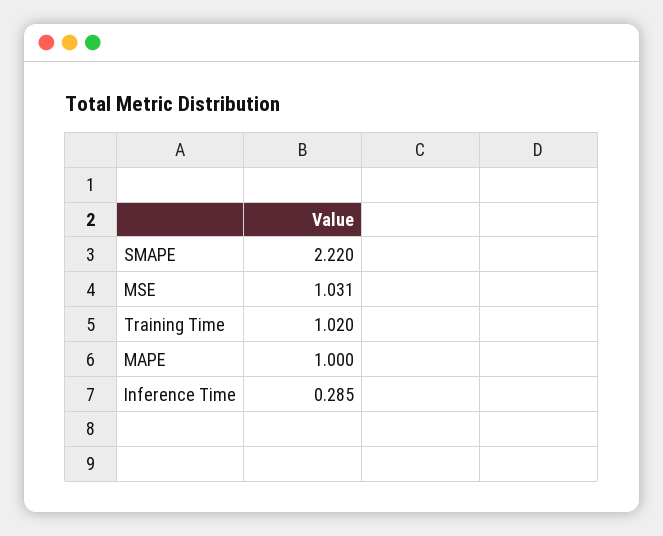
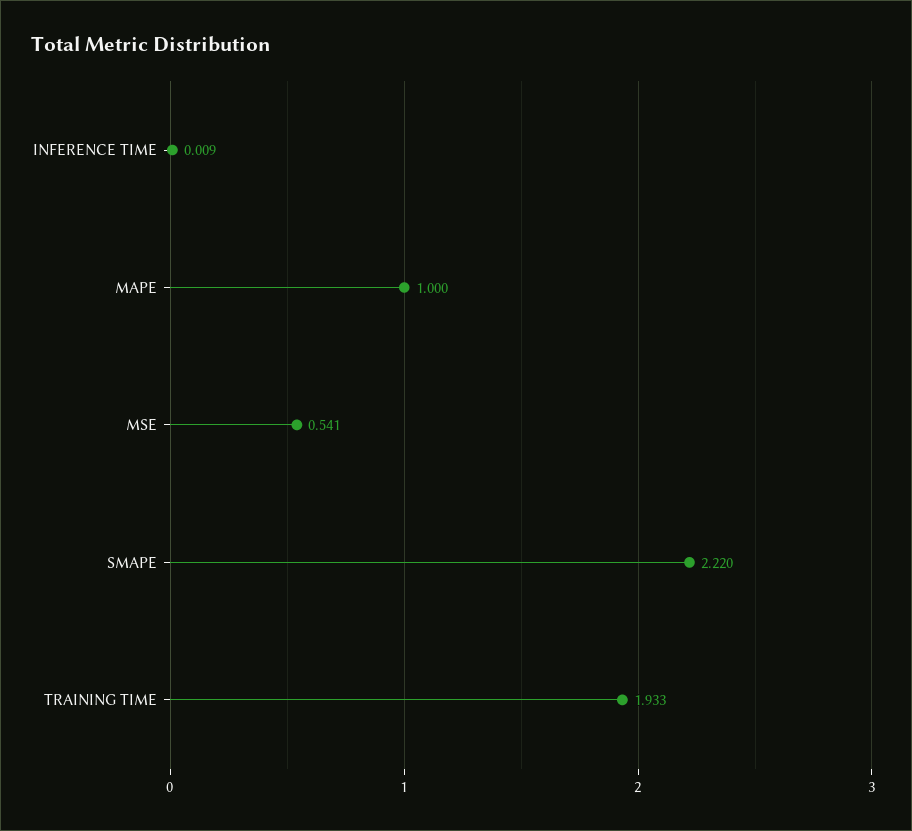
MSE: 1.031 -> 0.541
Training Time: 1.02 -> 1.933
Inference Time: 0.285 -> 0.009

